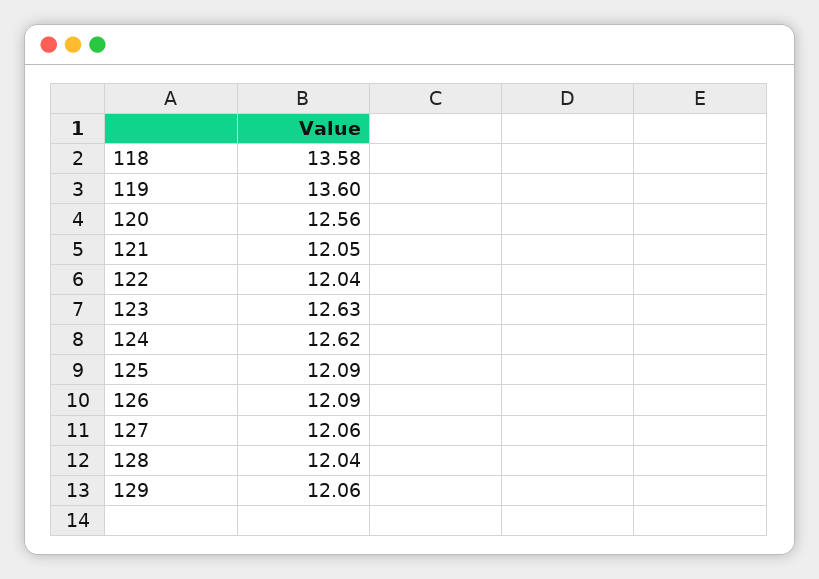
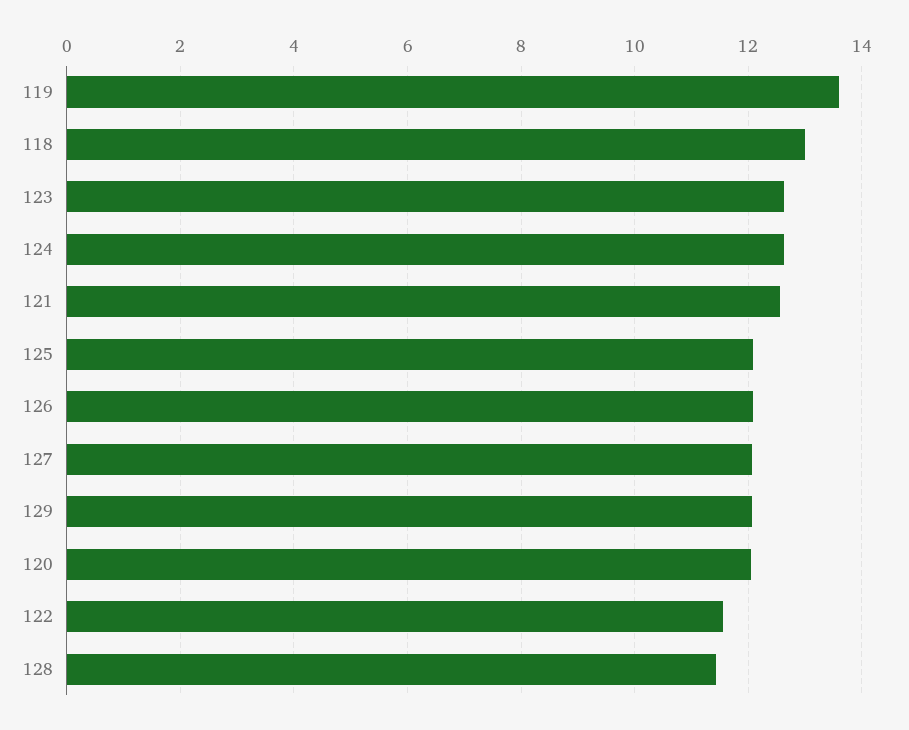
118: 13.58 -> 13
120: 12.56 -> 12
121: 12.05 -> 12.6
122: 12.04 -> 11.6
128: 12.04 -> 11.4

